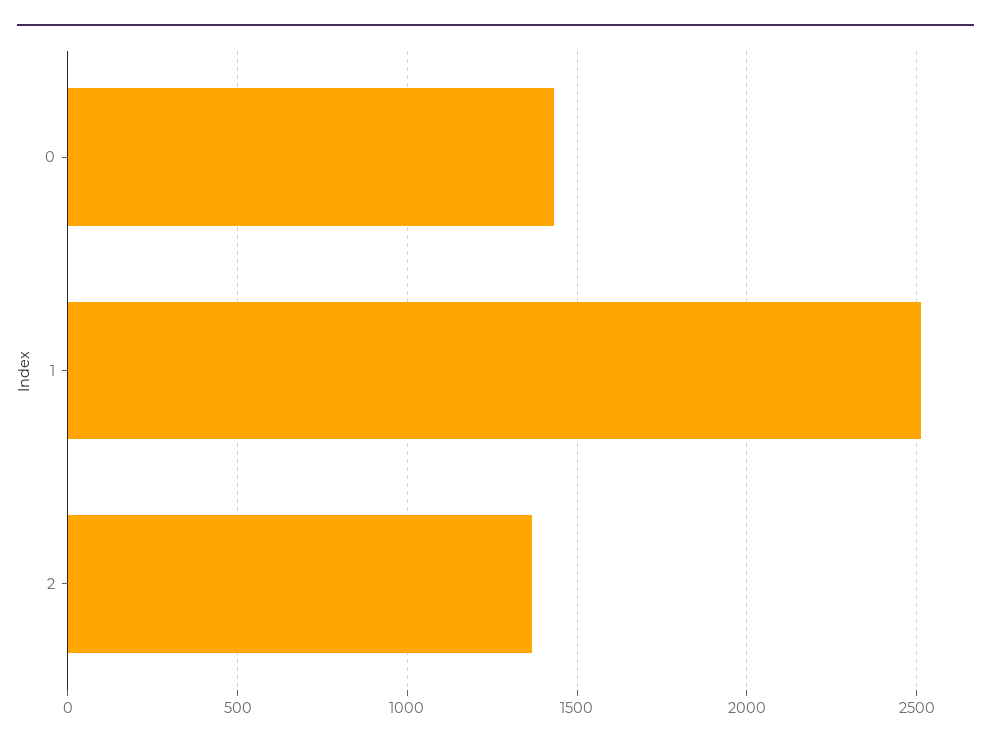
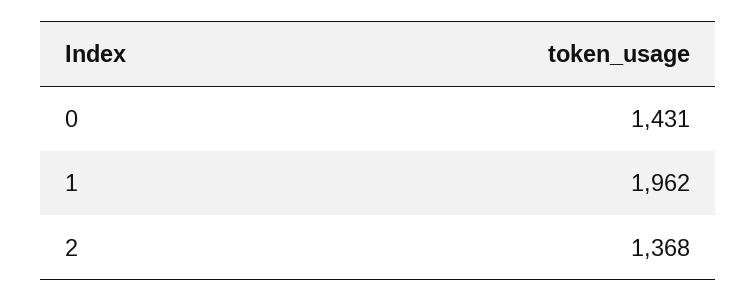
1: 2500 -> 1962

